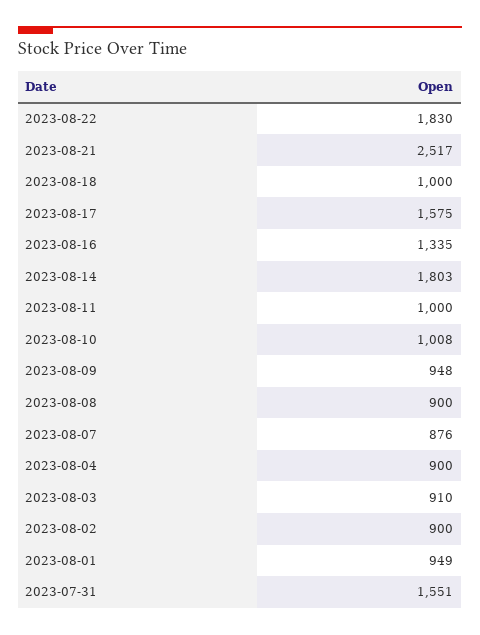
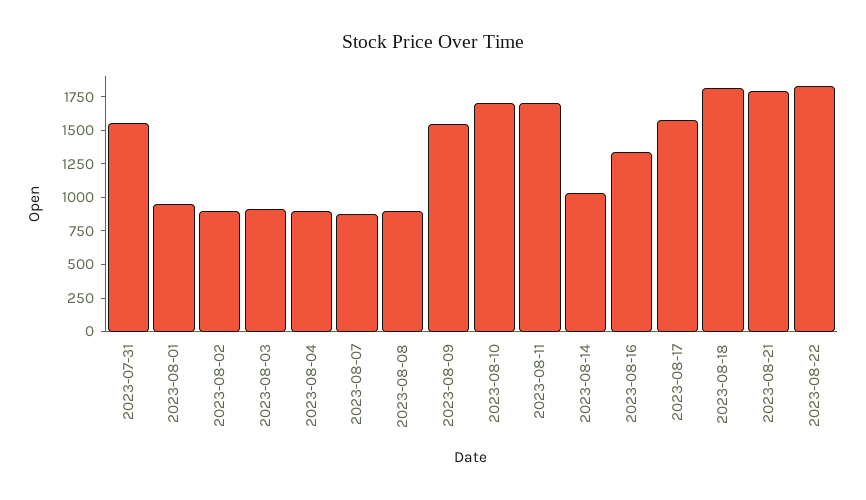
2023-08-21: 2517 -> 1750
2023-08-18: 1000 -> 1750
2023-08-14: 1803 -> 1000
2023-08-11: 1000 -> 1750
2023-08-10: 1008 -> 1750
2023-08-09: 948 -> 1500

